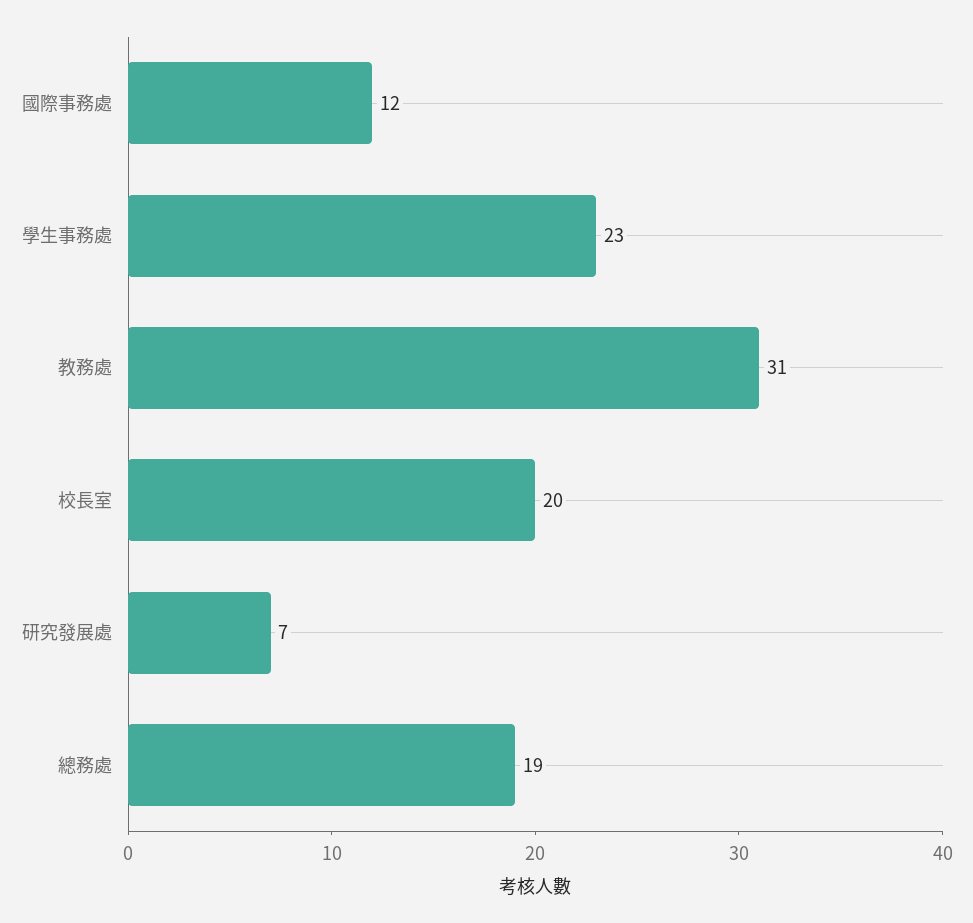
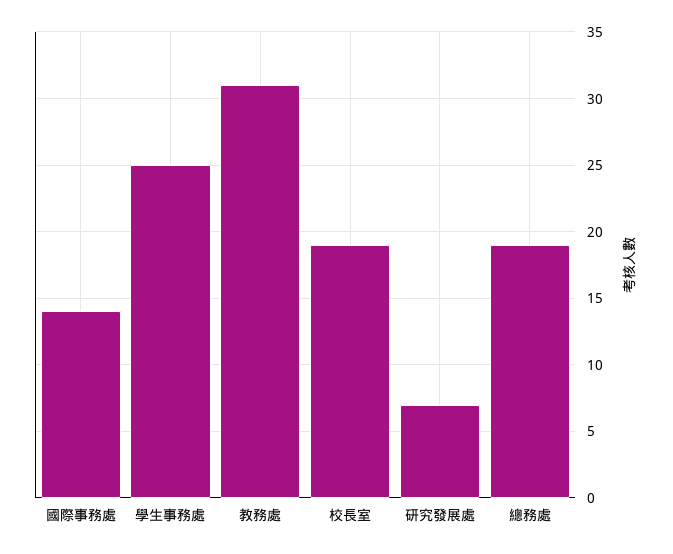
國際事務處: 12 -> 14
學生事務處: 23 -> 25
校長室: 20 -> 19

